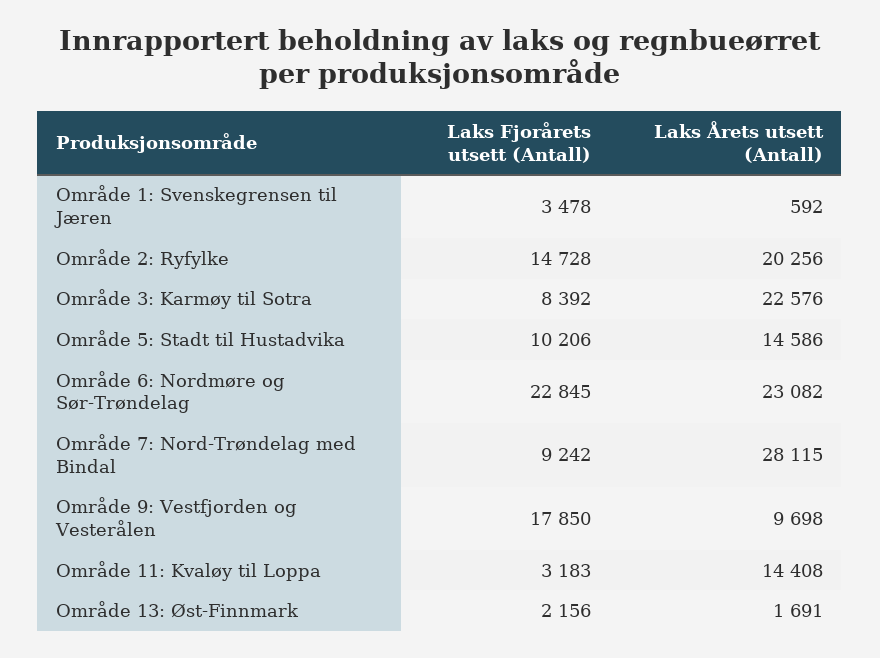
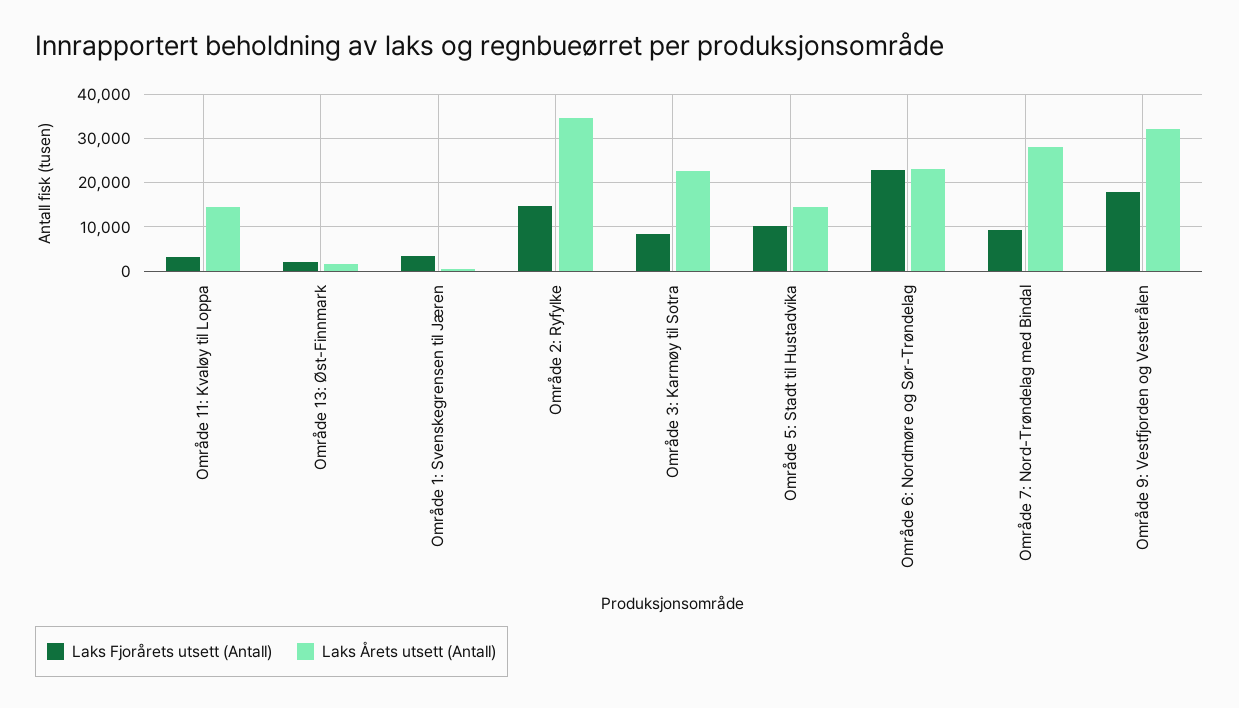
Laks Årets utsett (Antall), Område 2: Ryfylke: 20256 -> 34000
Laks Årets utsett (Antall), Område 9: Vestfjorden og Vesterålen: 9698 -> 32000

